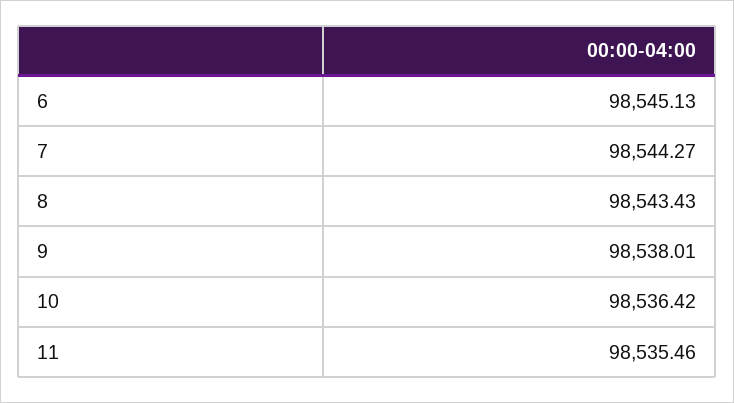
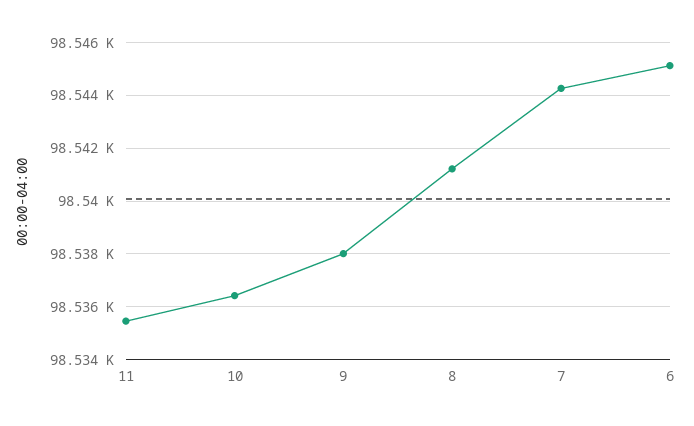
8: 98543.43 -> 98541.25

